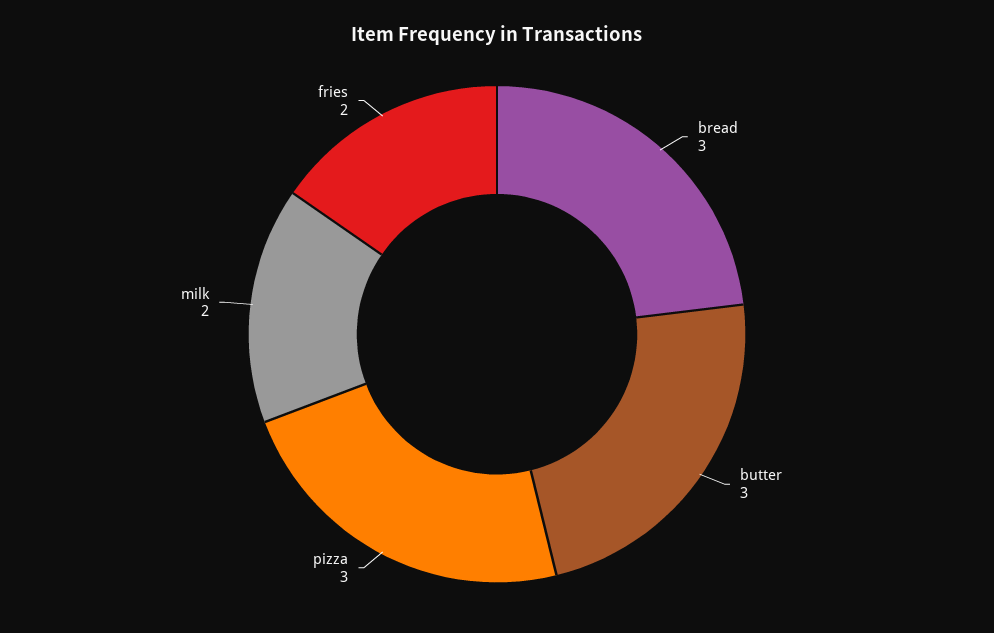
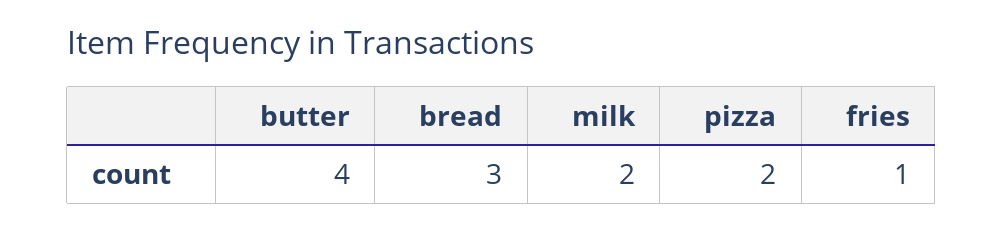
butter: 3 -> 4
pizza: 3 -> 2
fries: 2 -> 1

